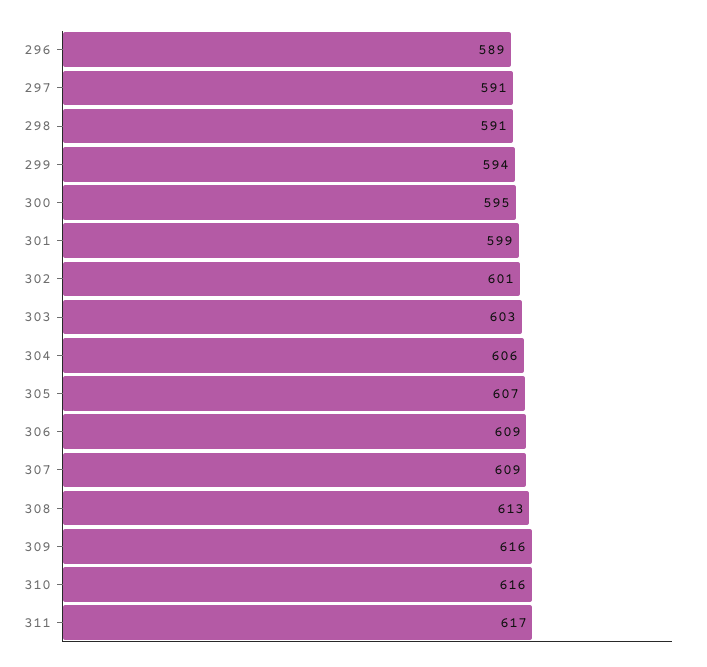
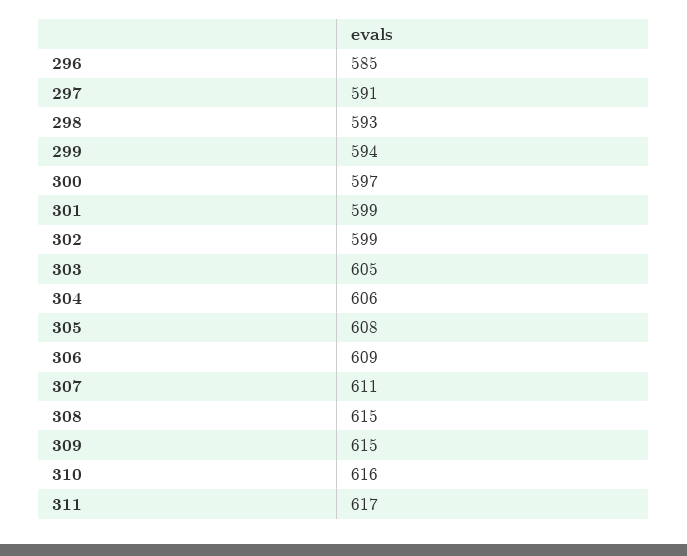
296: 589 -> 585
298: 591 -> 593
300: 595 -> 597
302: 601 -> 599
303: 603 -> 605
305: 607 -> 608
307: 609 -> 611
308: 613 -> 615
309: 616 -> 615

